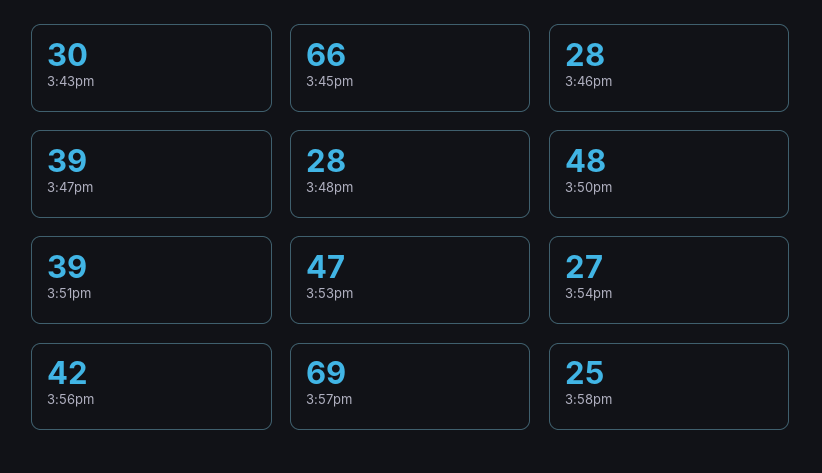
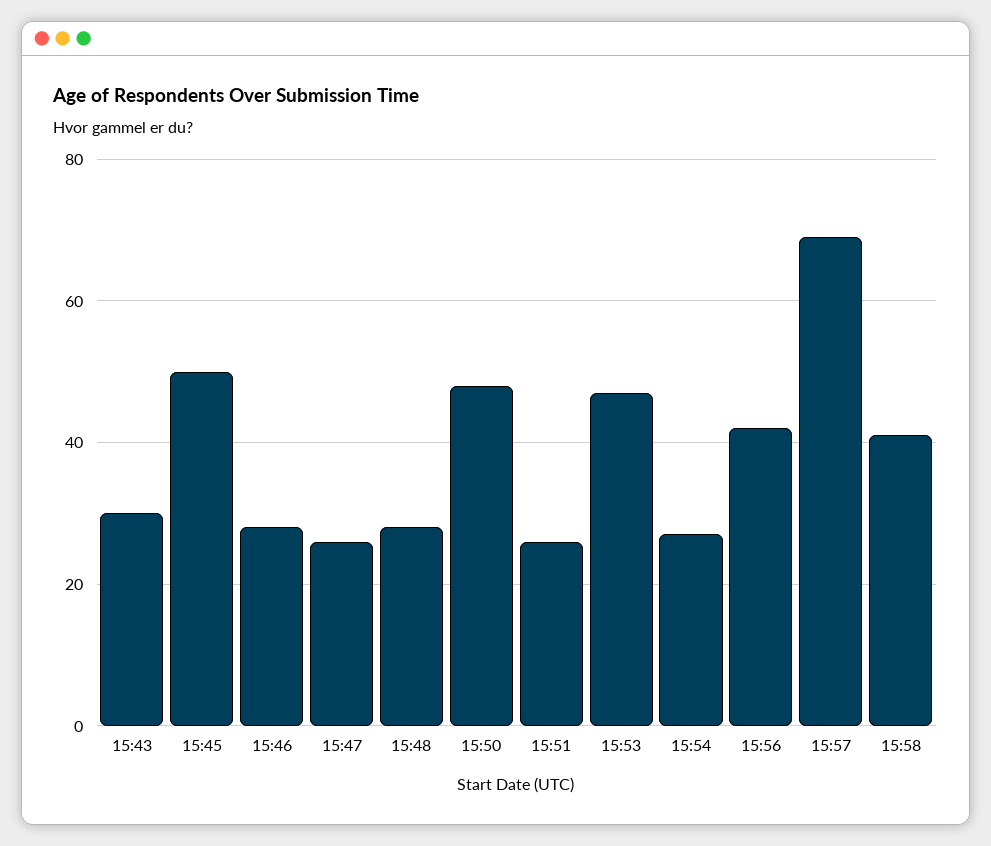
3:45pm: 66 -> 50
3:47pm: 39 -> 25
3:51pm: 39 -> 25
3:58pm: 25 -> 40

